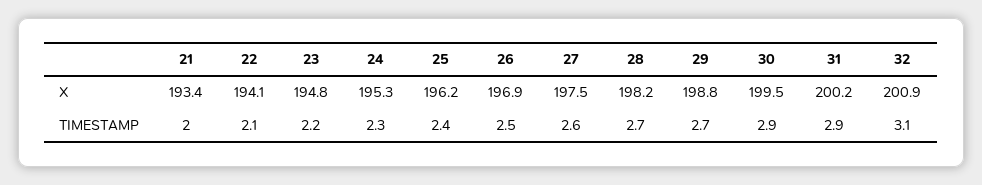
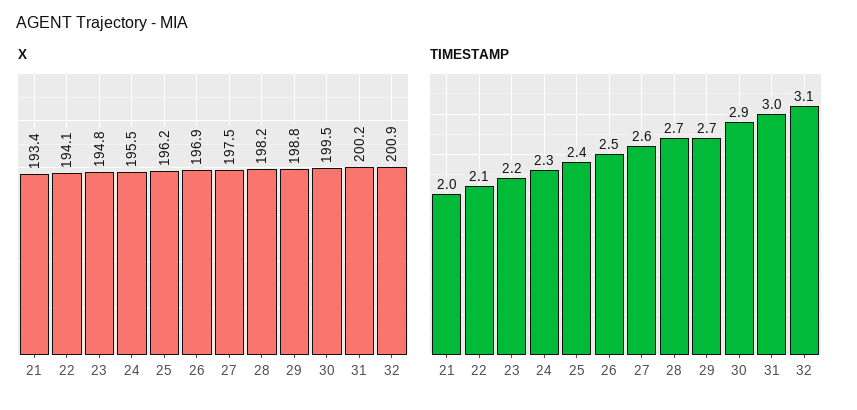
X, 24: 195.3 -> 195.5
TIMESTAMP, 31: 2.9 -> 3

